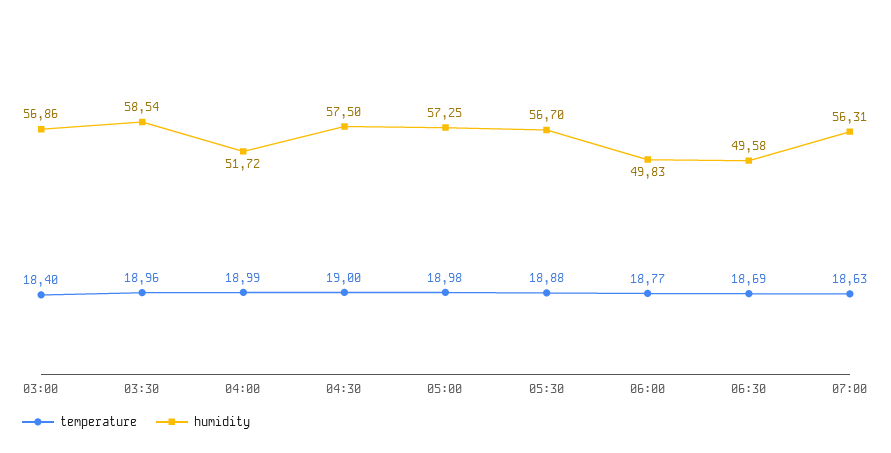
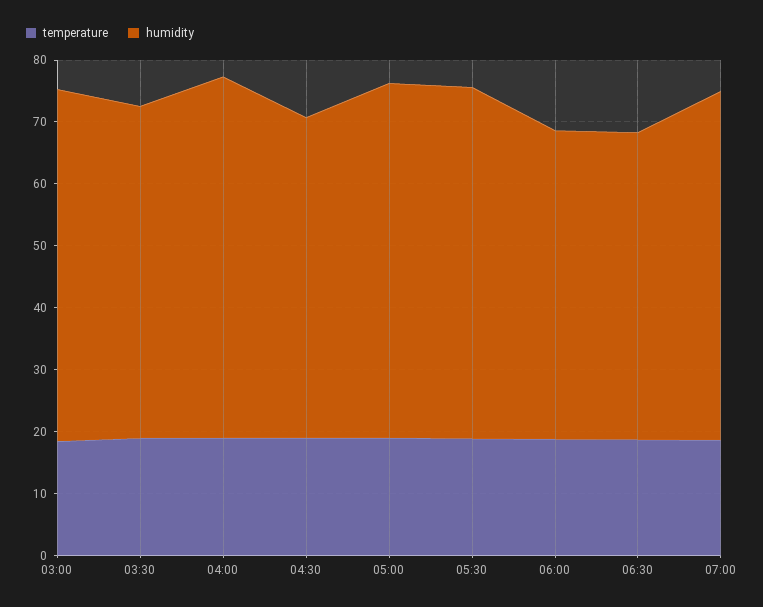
humidity, 03:30: 58.54 -> 54
humidity, 04:00: 51.72 -> 58
humidity, 04:30: 57.5 -> 52

